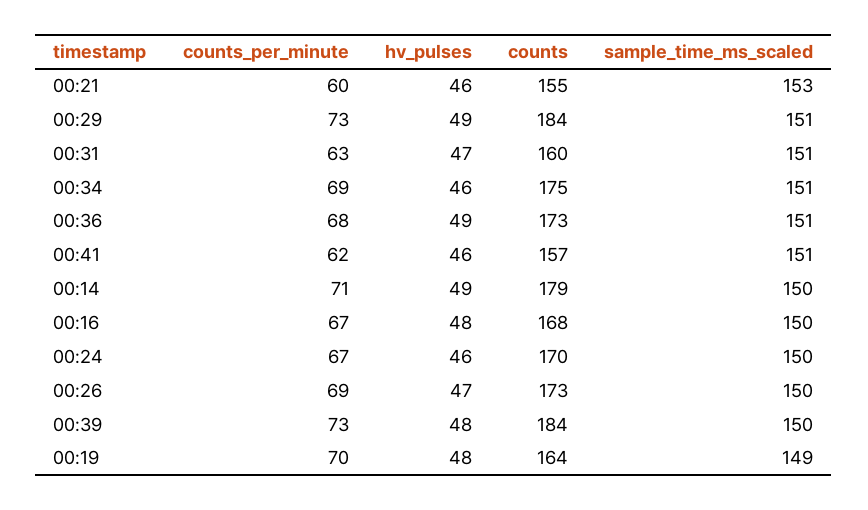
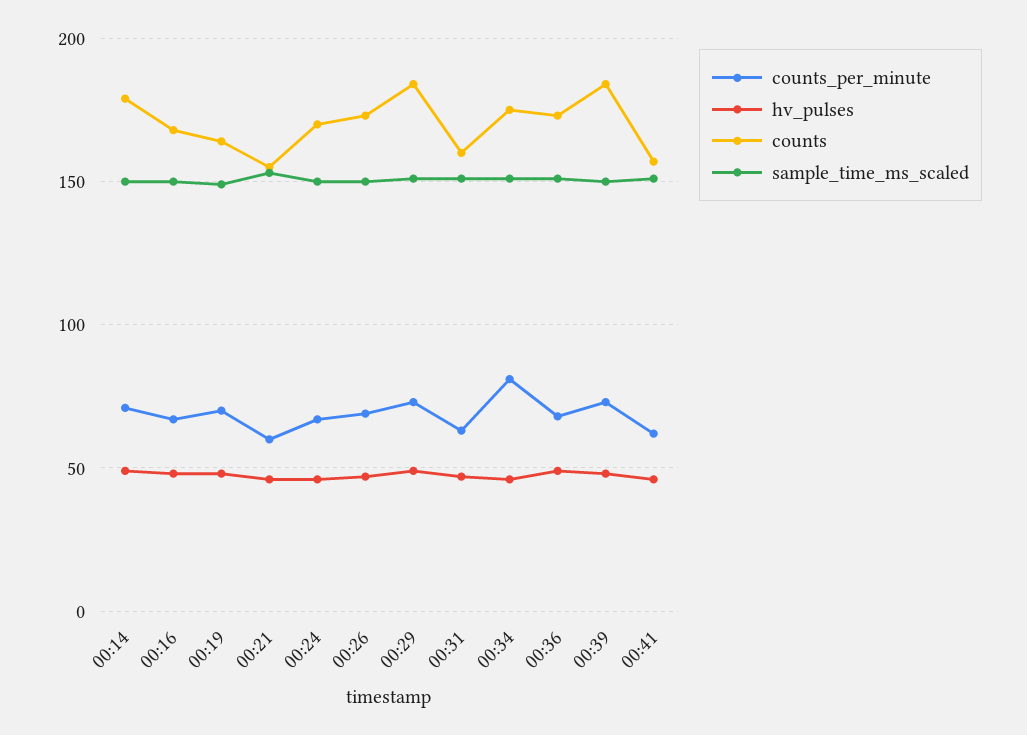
counts_per_minute, 00:34: 69 -> 80

